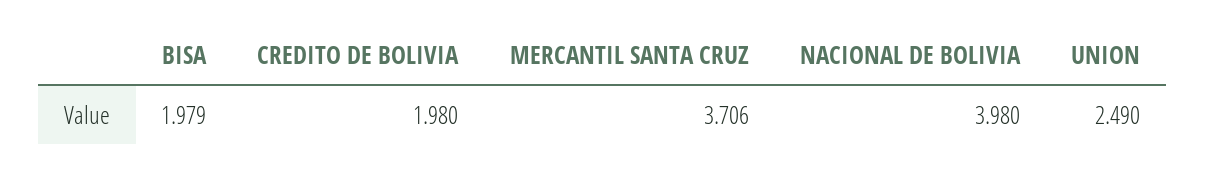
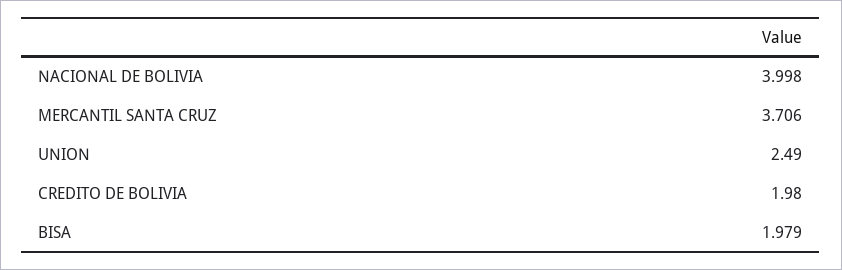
NACIONAL DE BOLIVIA: 3.98 -> 3.998

